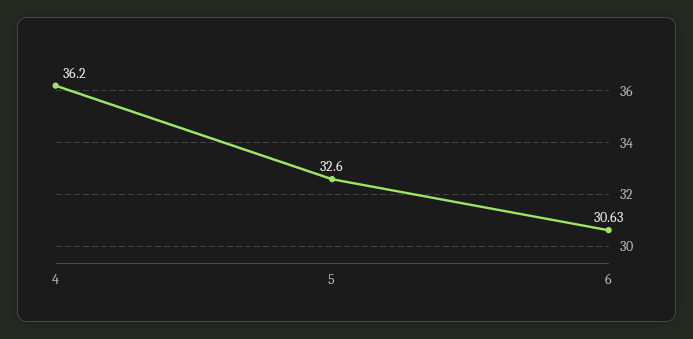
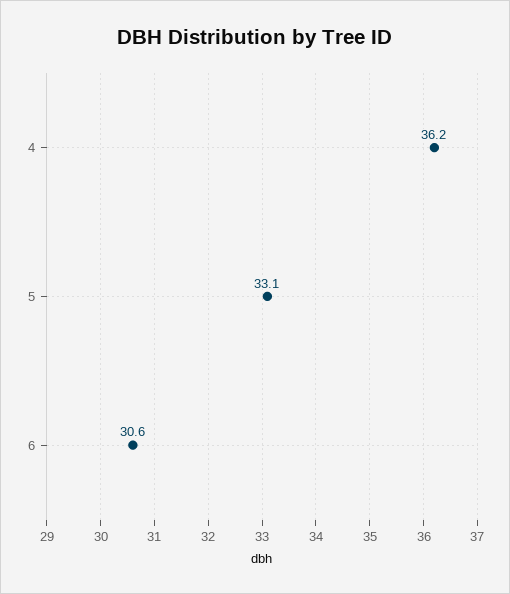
5: 32.6 -> 33.1

